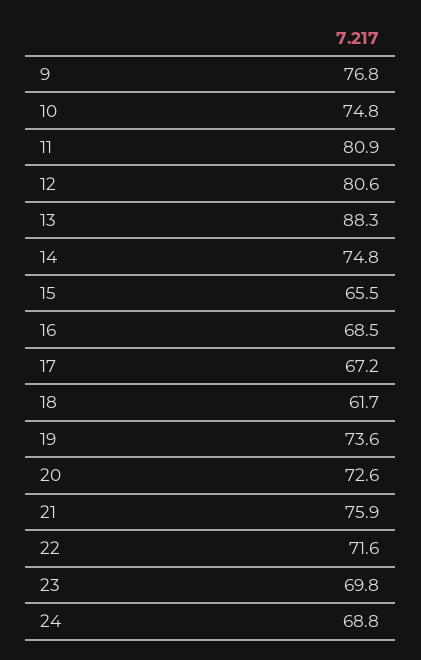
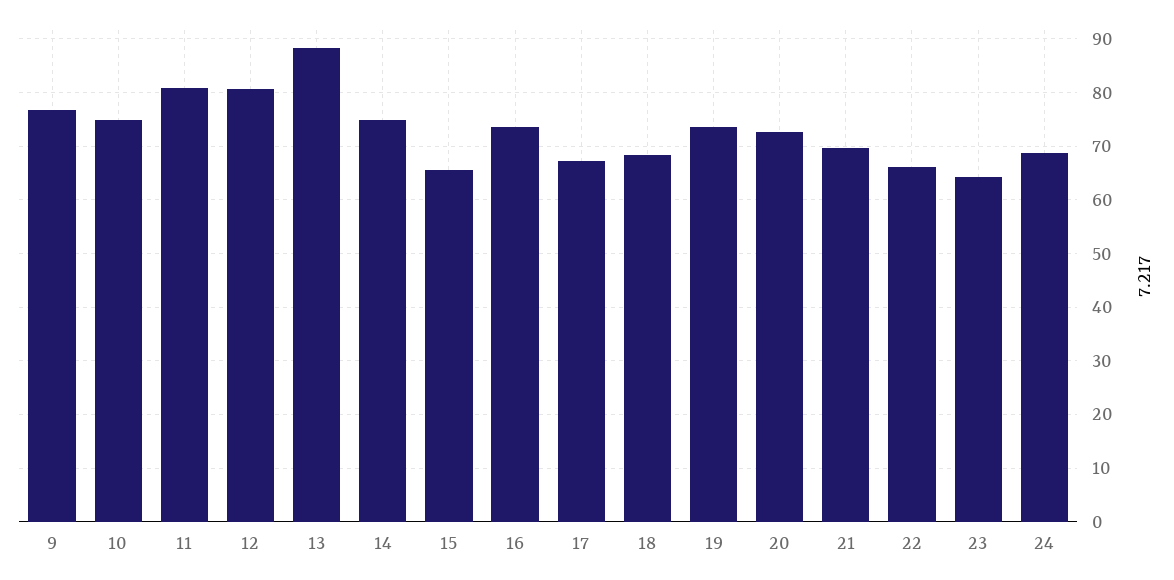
16: 68.5 -> 74
18: 61.7 -> 68
21: 75.9 -> 70
22: 71.6 -> 66
23: 69.8 -> 64

